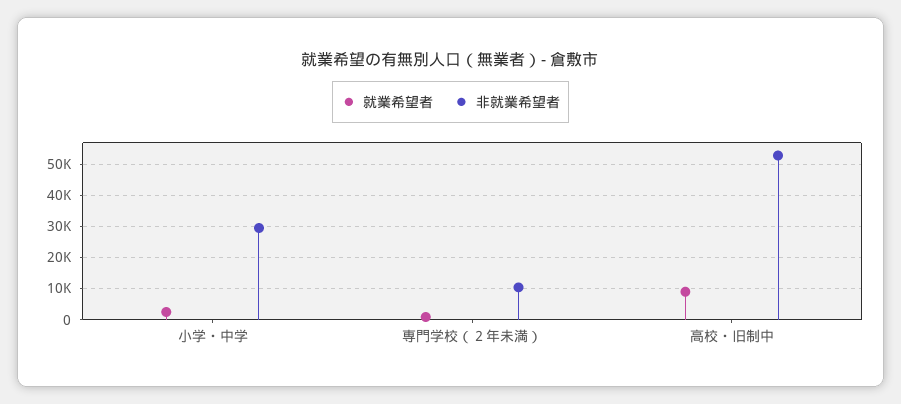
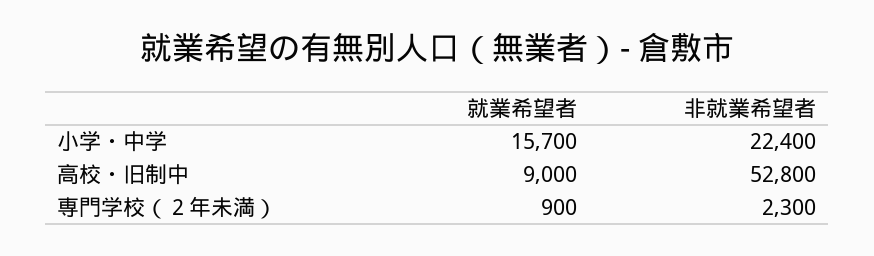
就業希望者, 小学・中学: 2000 -> 15700
非就業希望者, 小学・中学: 30000 -> 22400
非就業希望者, 専門学校（２年未満）: 10000 -> 2300

